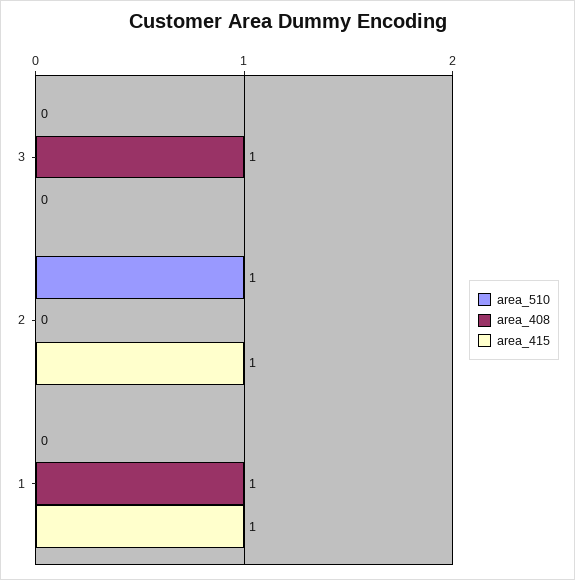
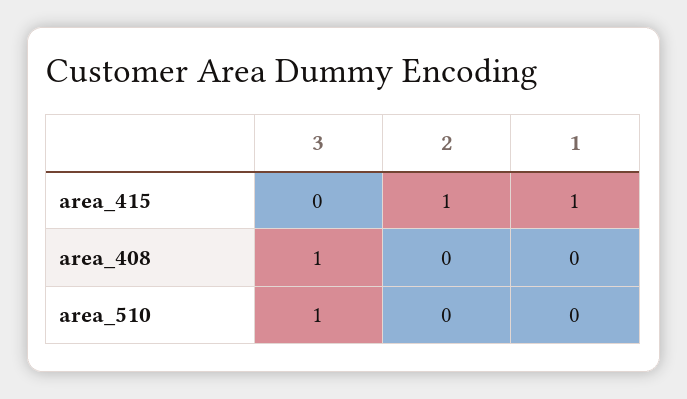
area_510, 3: 0 -> 1
area_510, 2: 1 -> 0
area_408, 1: 1 -> 0

